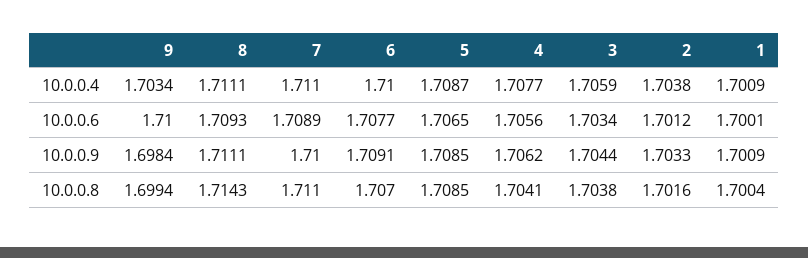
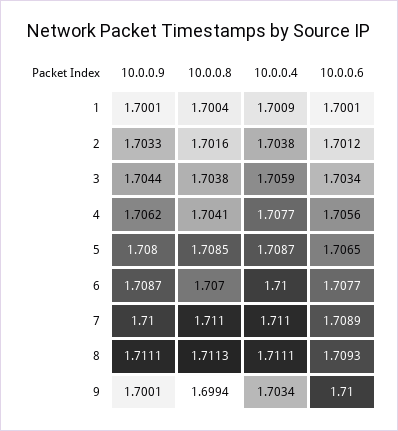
9, 10.0.0.9: 1.6984 -> 1.7001
6, 10.0.0.9: 1.7091 -> 1.7087
5, 10.0.0.9: 1.7085 -> 1.708
1, 10.0.0.9: 1.7009 -> 1.7001
8, 10.0.0.8: 1.7143 -> 1.7113

